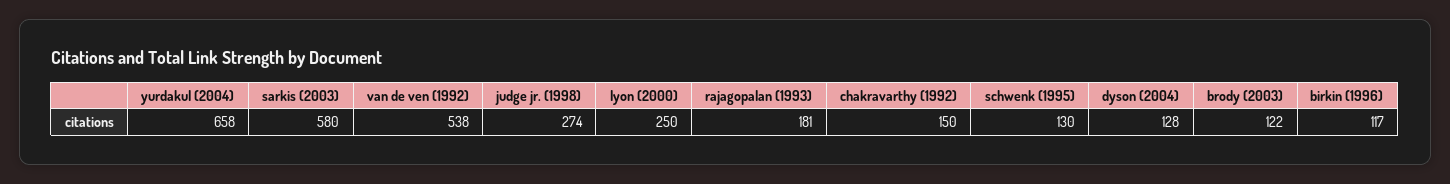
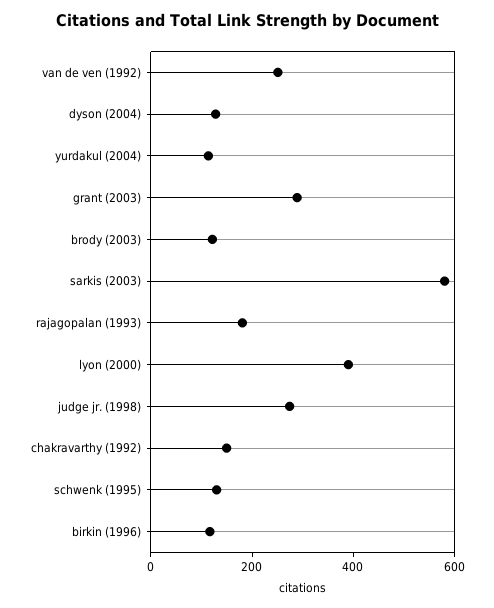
yurdakul (2004): 658 -> 100
van de ven (1992): 538 -> 250
lyon (2000): 250 -> 400
grant (2003): none -> 300

